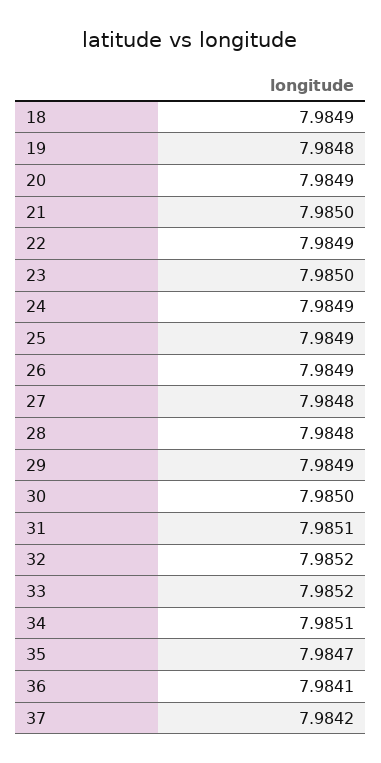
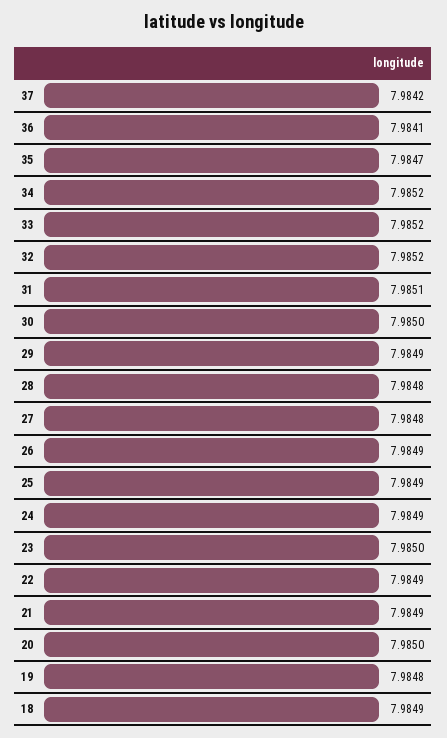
20: 7.9849 -> 7.985
21: 7.985 -> 7.9849
34: 7.9851 -> 7.9852

